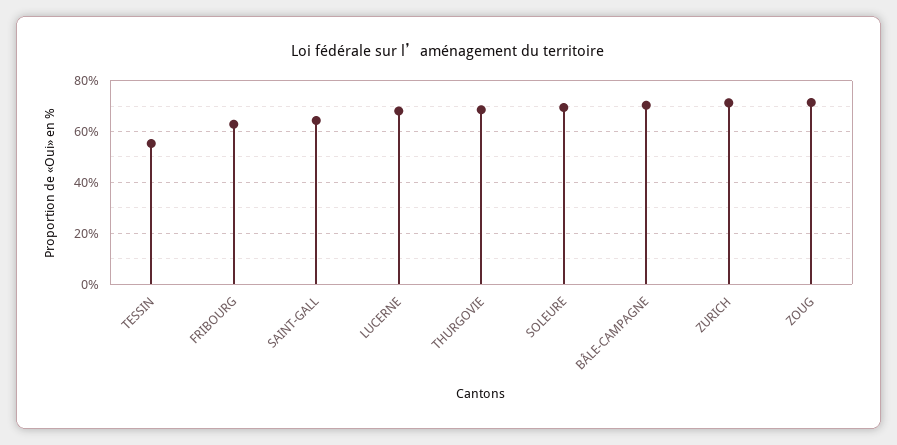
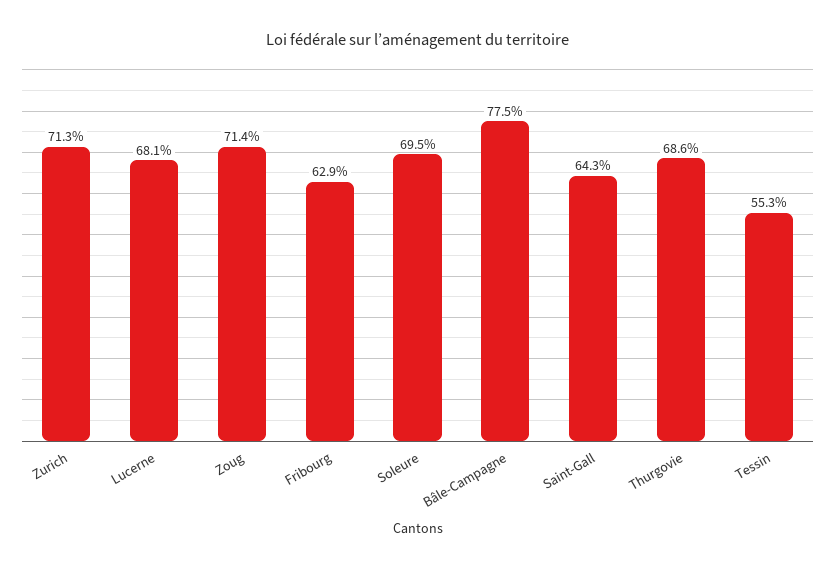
BÂLE-CAMPAGNE: 70 -> 77.5

